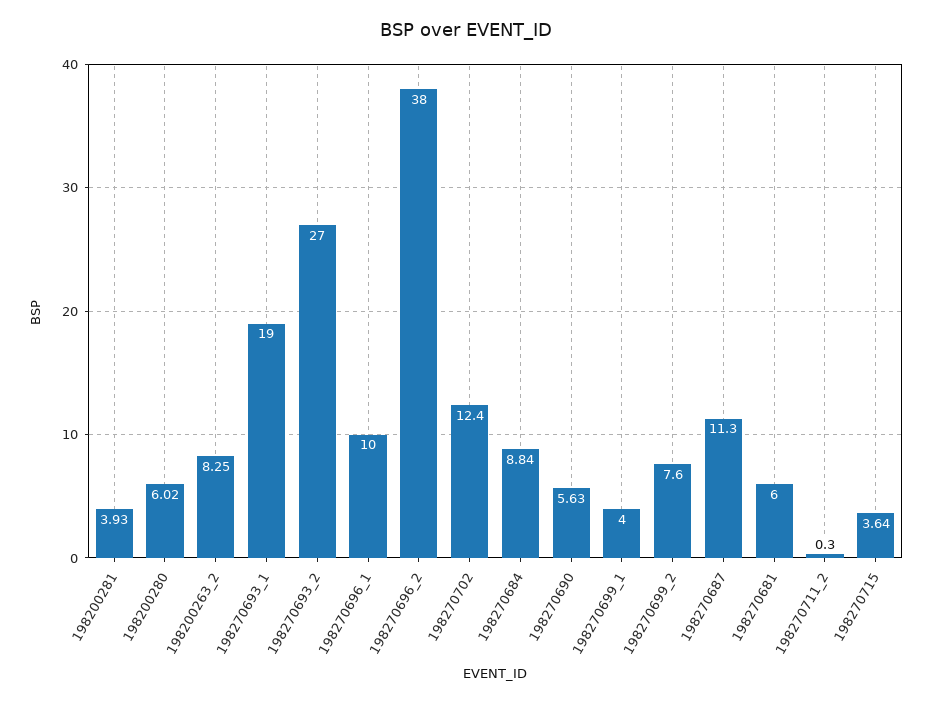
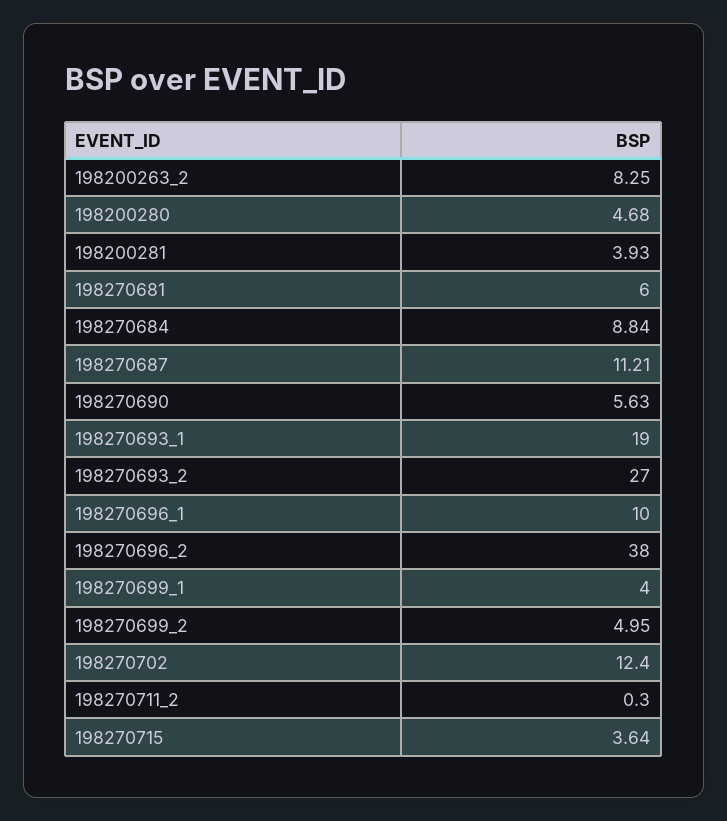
198200280: 6.02 -> 4.68
198270699_2: 7.6 -> 4.95
198270687: 11.3 -> 11.21

